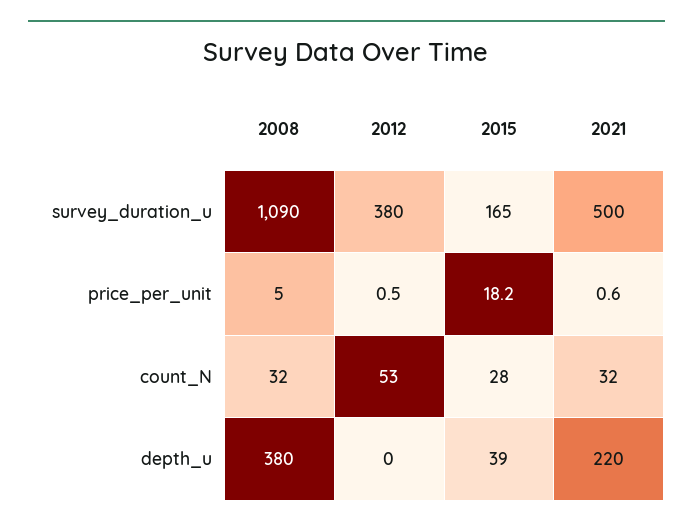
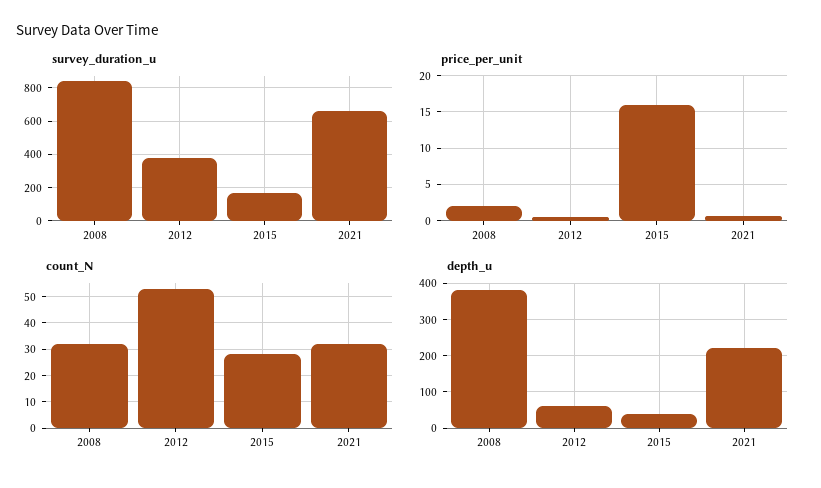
survey_duration_u, 2008: 1090 -> 850
survey_duration_u, 2021: 500 -> 650
price_per_unit, 2008: 5 -> 2
price_per_unit, 2015: 18.2 -> 16
depth_u, 2012: 0 -> 60

